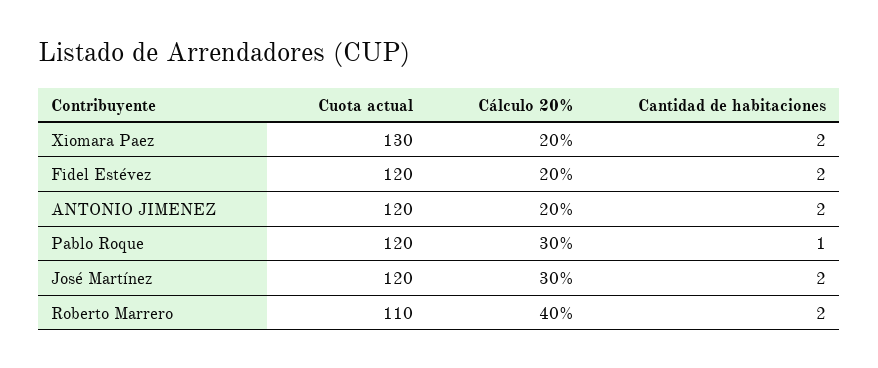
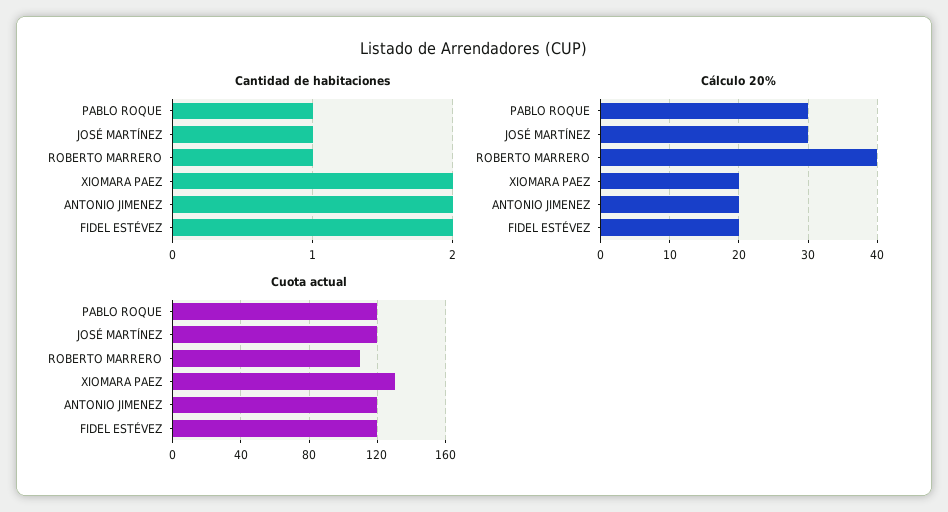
Cantidad de habitaciones, José Martínez: 2 -> 1
Cantidad de habitaciones, Roberto Marrero: 2 -> 1

